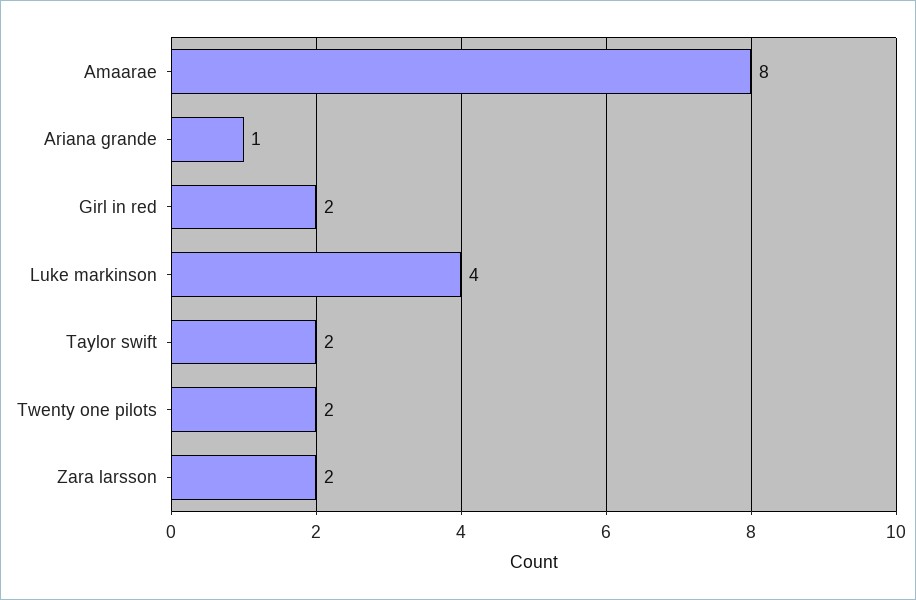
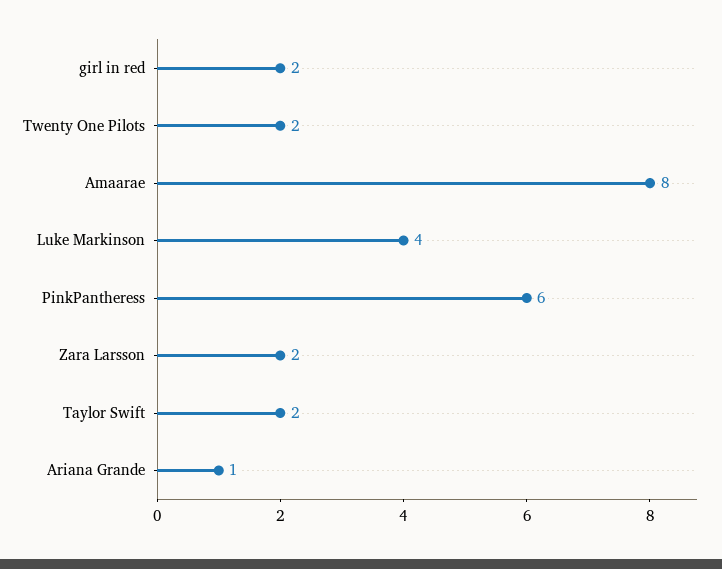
PinkPantheress: none -> 6

